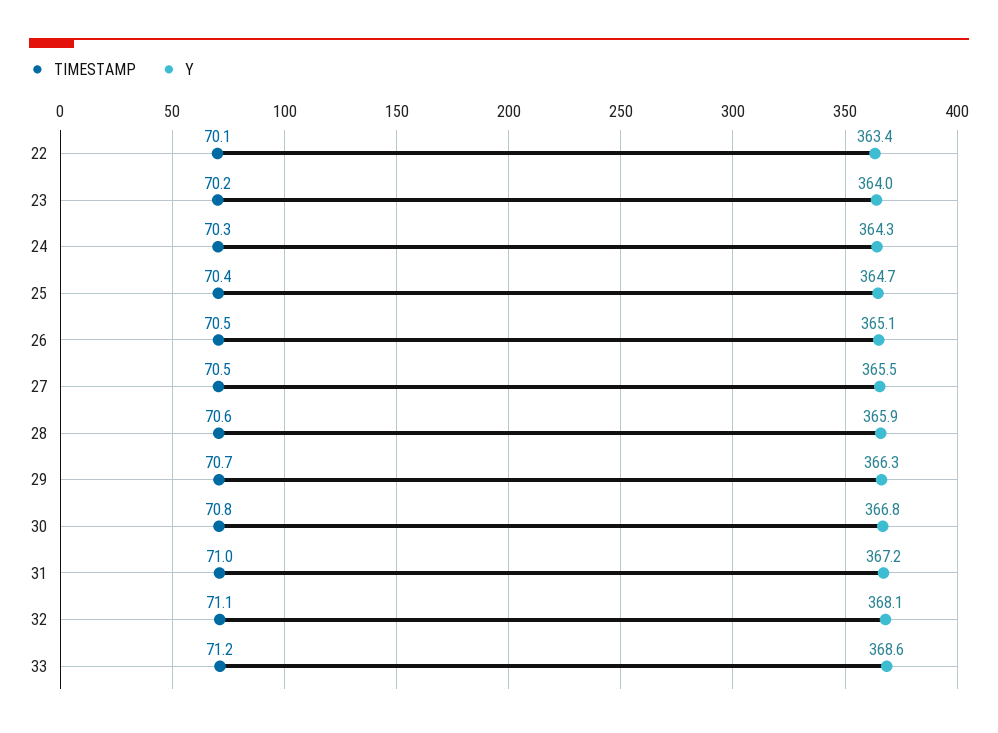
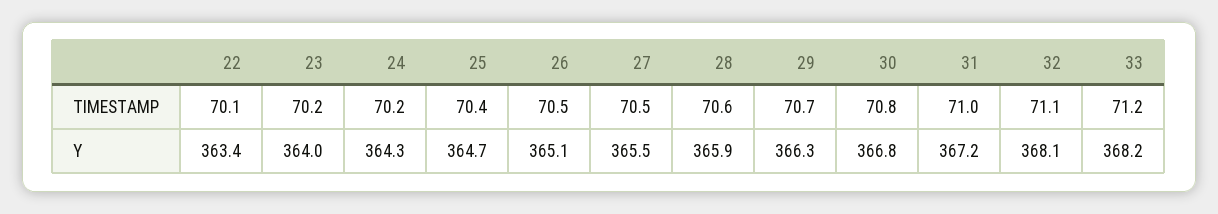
TIMESTAMP, 24: 70.3 -> 70.2
Y, 33: 368.6 -> 368.2

